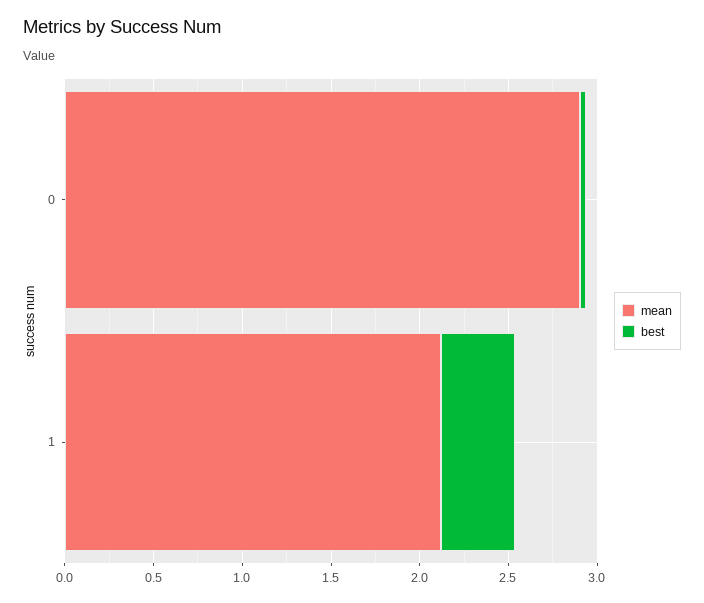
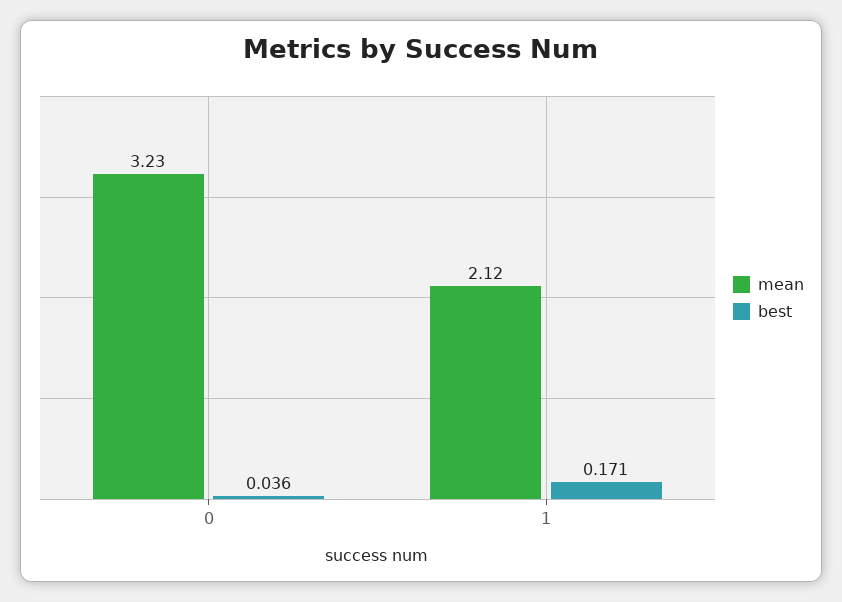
mean, 0: 2.9 -> 3.23
best, 1: 0.4 -> 0.171

